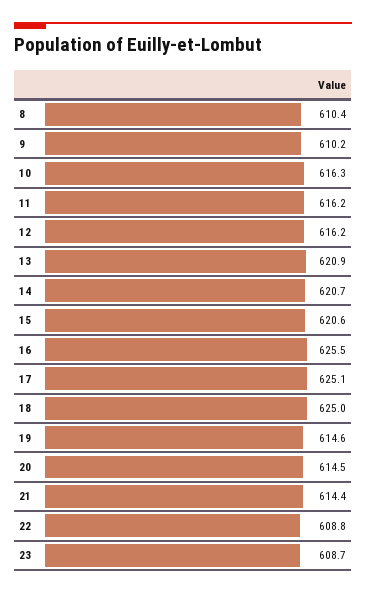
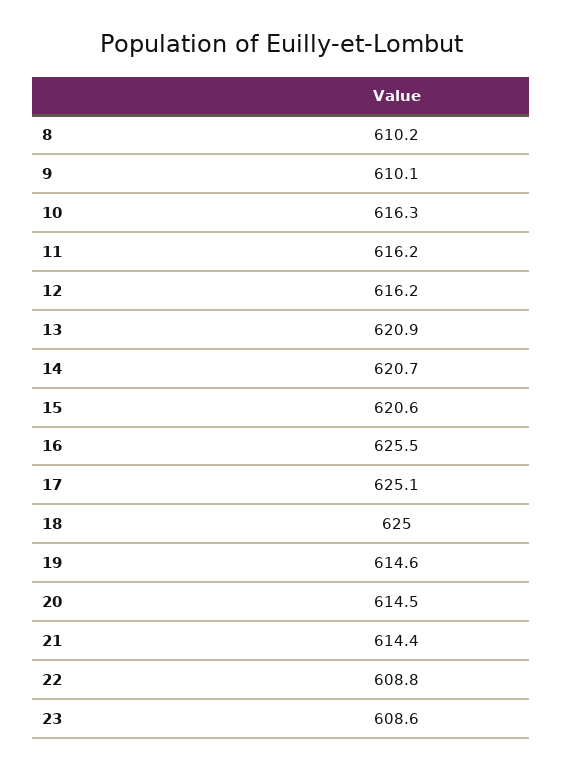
8: 610.4 -> 610.2
9: 610.2 -> 610.1
23: 608.7 -> 608.6

